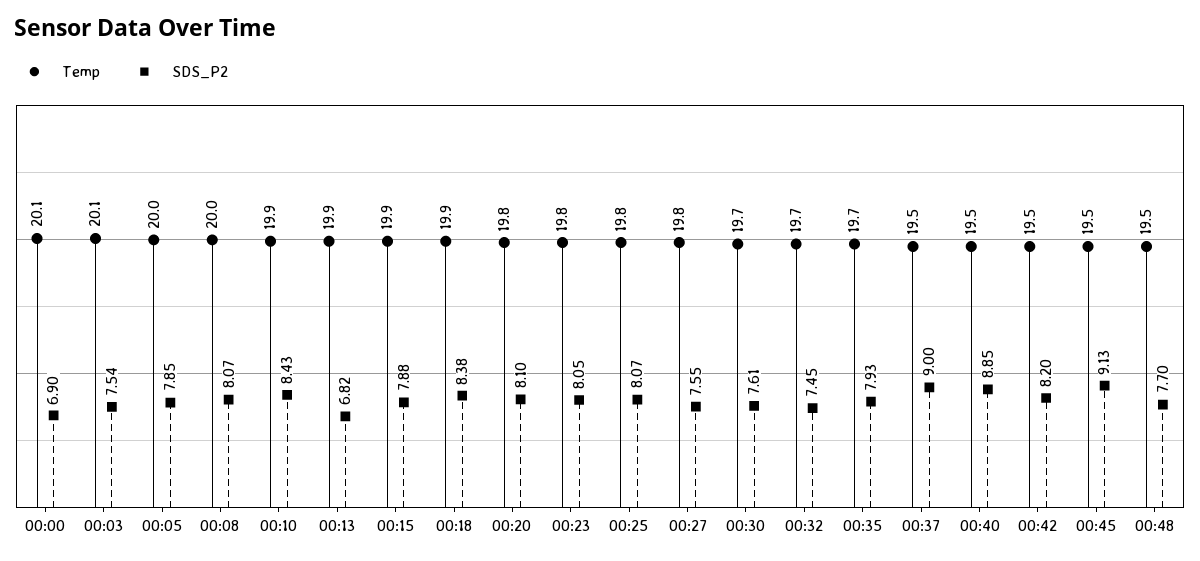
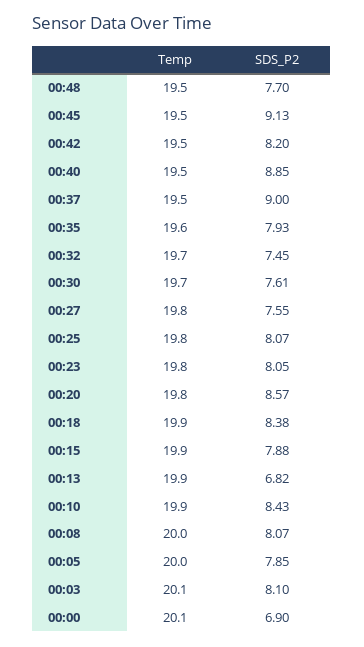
SDS_P2, 00:03: 7.54 -> 8.1
SDS_P2, 00:20: 8.1 -> 8.57
Temp, 00:35: 19.7 -> 19.6

